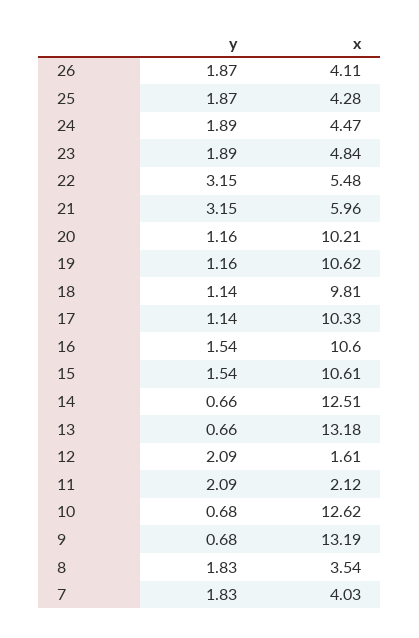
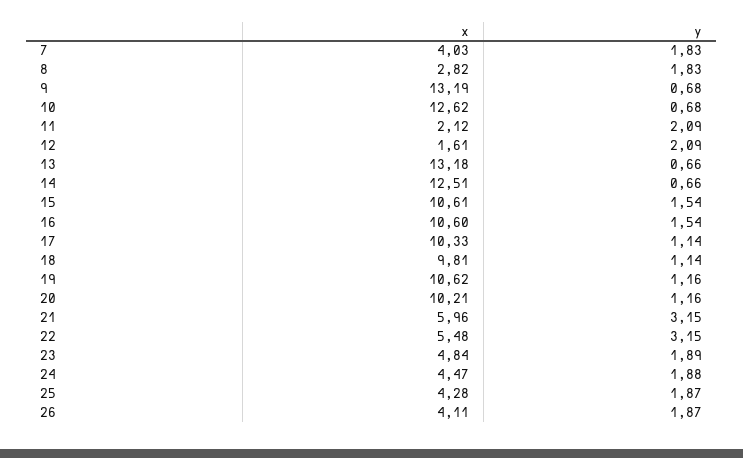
y, 24: 1.89 -> 1.88
x, 8: 3.54 -> 2.82

